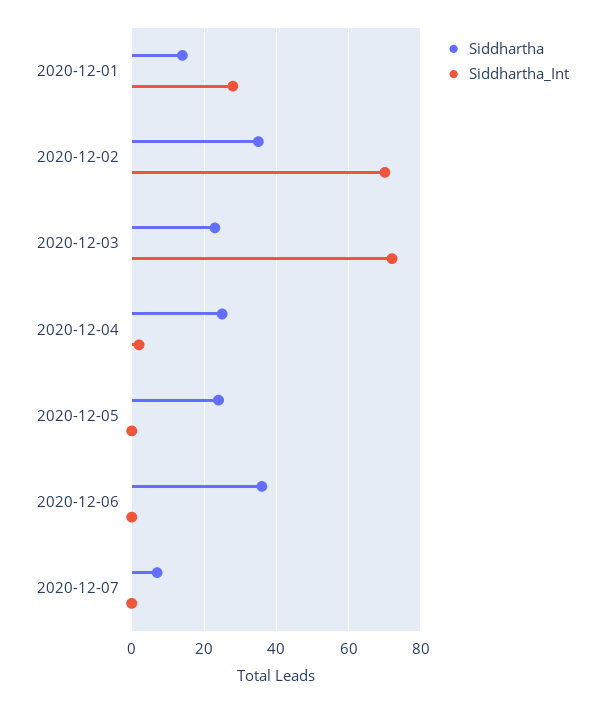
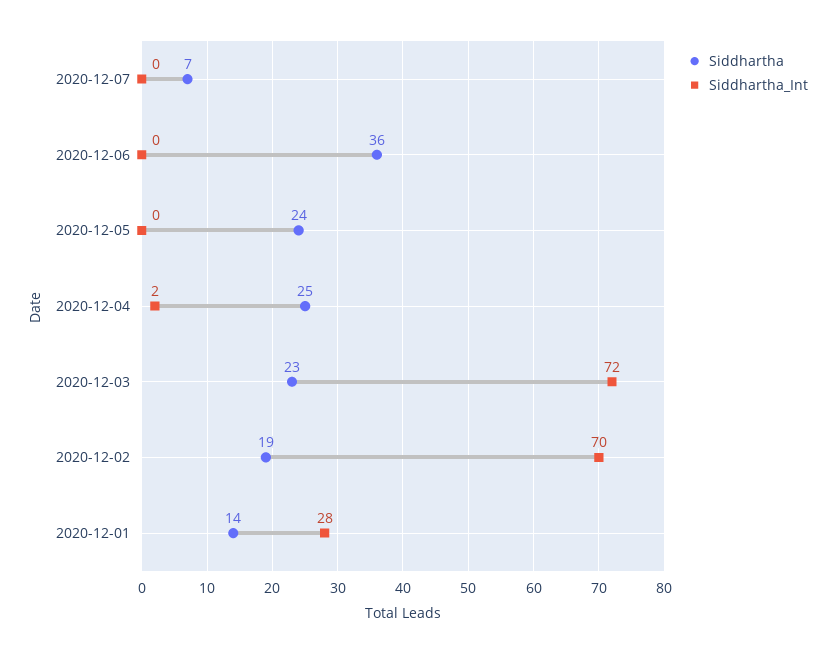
Siddhartha, 2020-12-02: 35 -> 19

